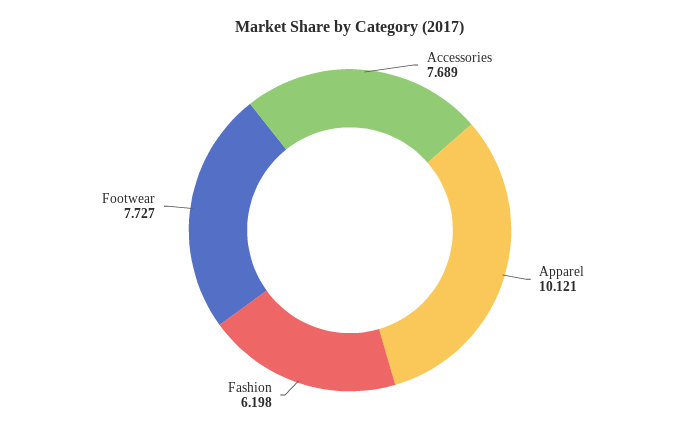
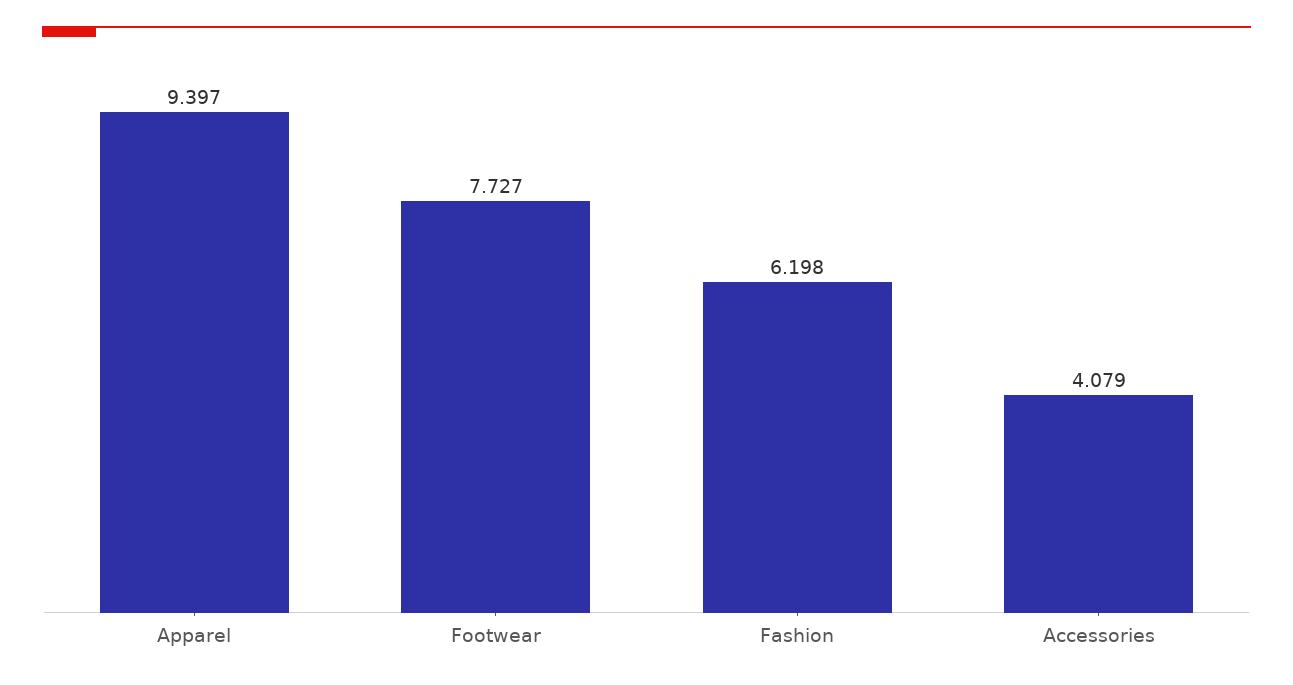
Accessories: 7.689 -> 4.079
Apparel: 10.121 -> 9.397

